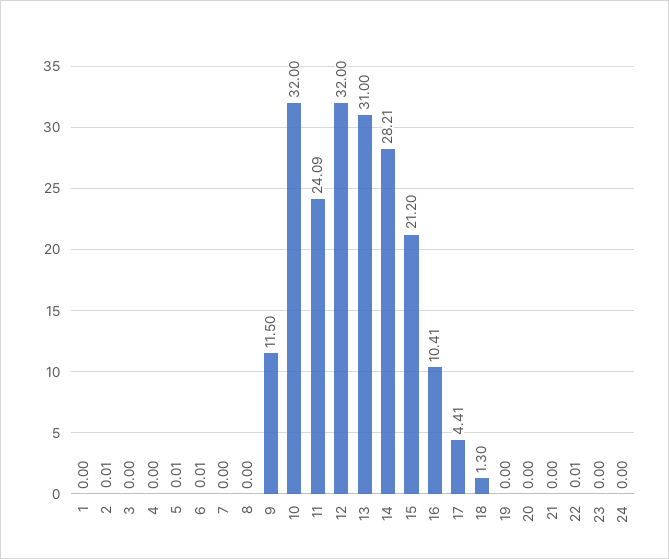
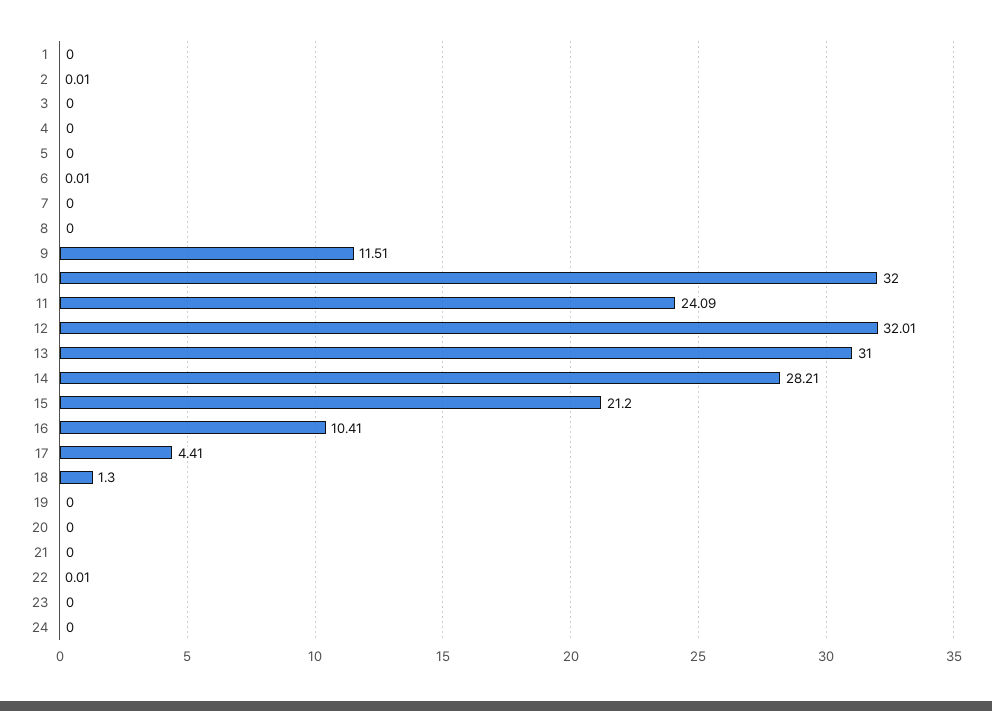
5: 0.01 -> 0
9: 11.5 -> 11.51
12: 32 -> 32.01

